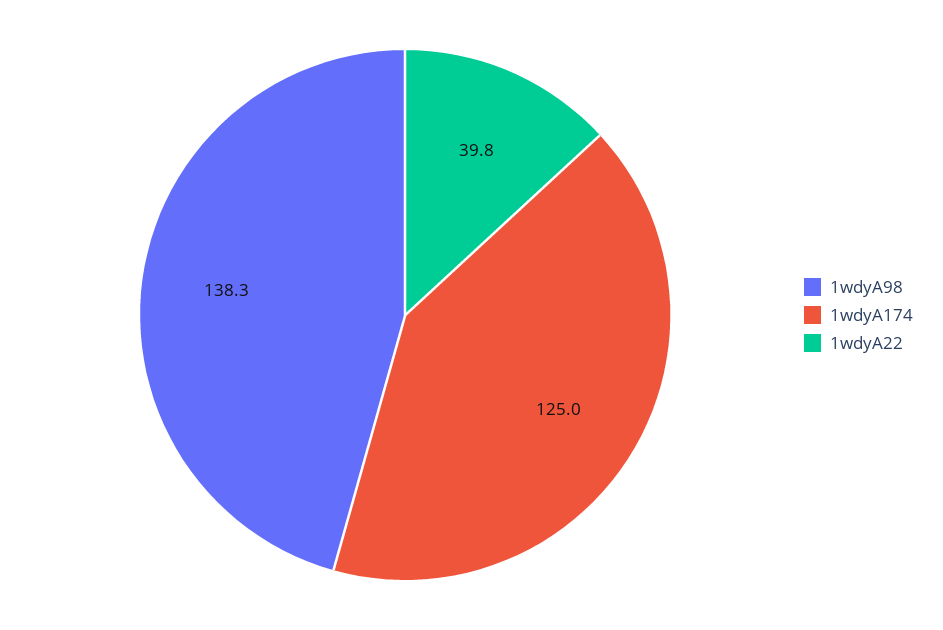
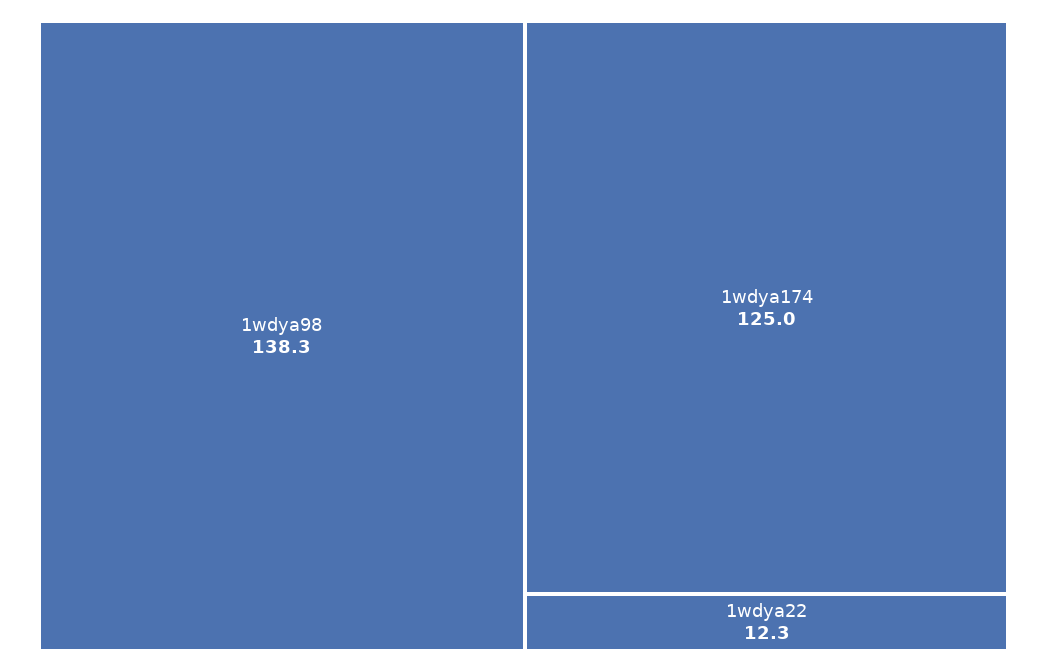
1wdyA22: 39.8 -> 12.3

